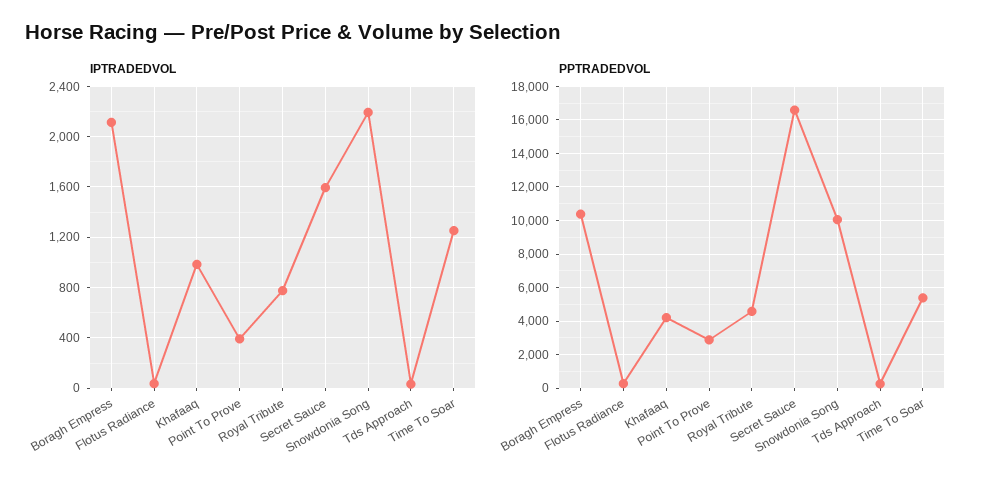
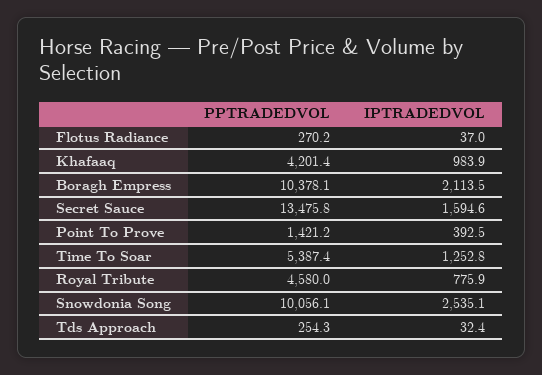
IPTRADEDVOL, Snowdonia Song: 2200 -> 2535.1
PPTRADEDVOL, Point To Prove: 3000 -> 1421.2
PPTRADEDVOL, Secret Sauce: 16500 -> 13475.8

